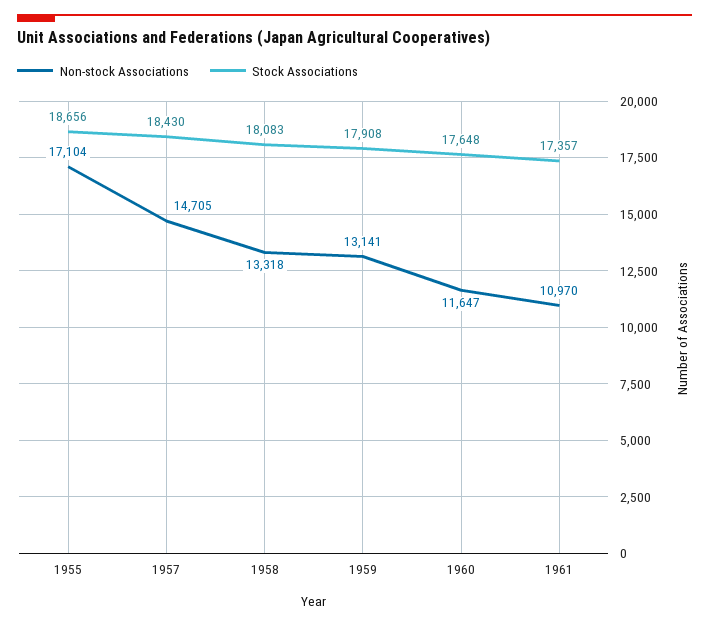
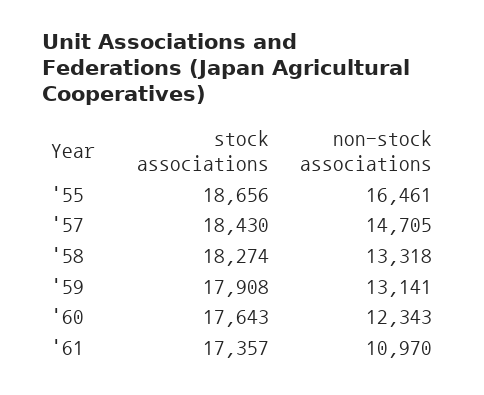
Non-stock Associations, 1955: 17104 -> 16461
Stock Associations, 1958: 18083 -> 18274
Non-stock Associations, 1960: 11647 -> 12343
Stock Associations, 1960: 17648 -> 17643

